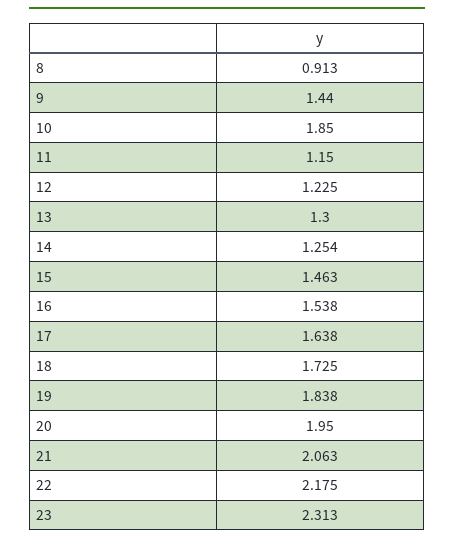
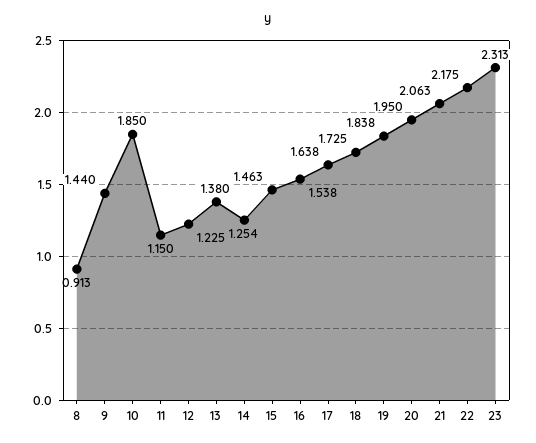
13: 1.3 -> 1.38

